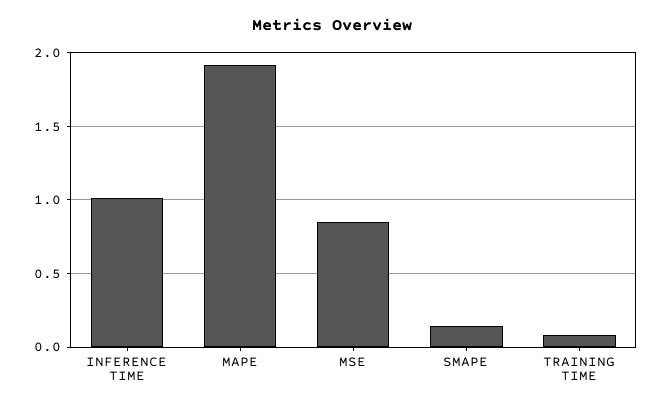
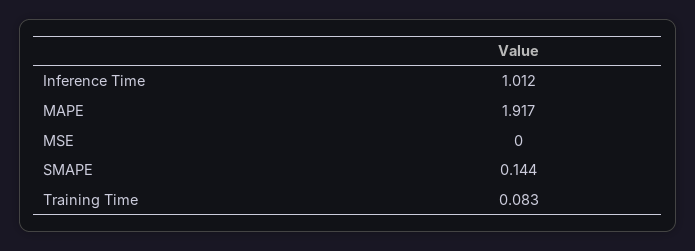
MSE: 0.85 -> 0

